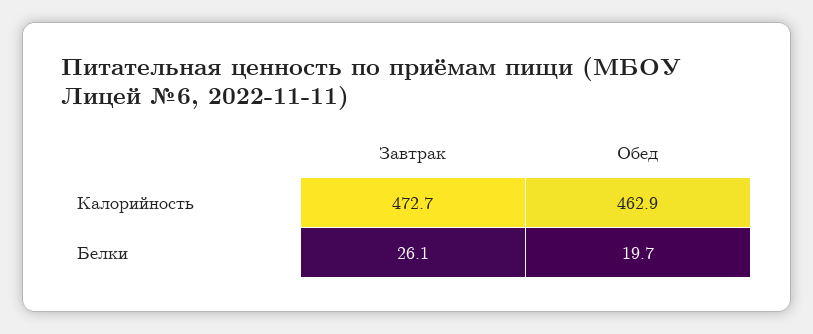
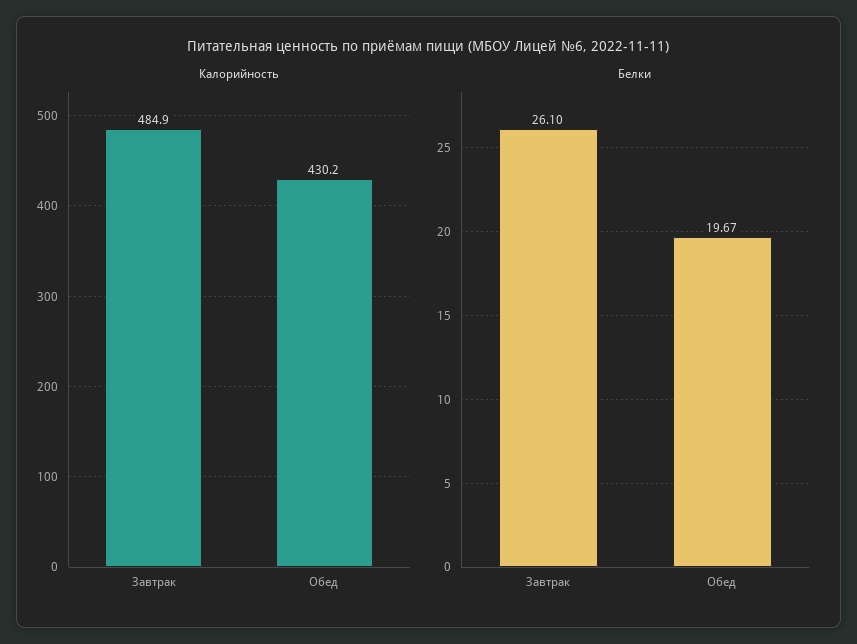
Калорийность, Завтрак: 472.7 -> 484.9
Калорийность, Обед: 462.9 -> 430.2

